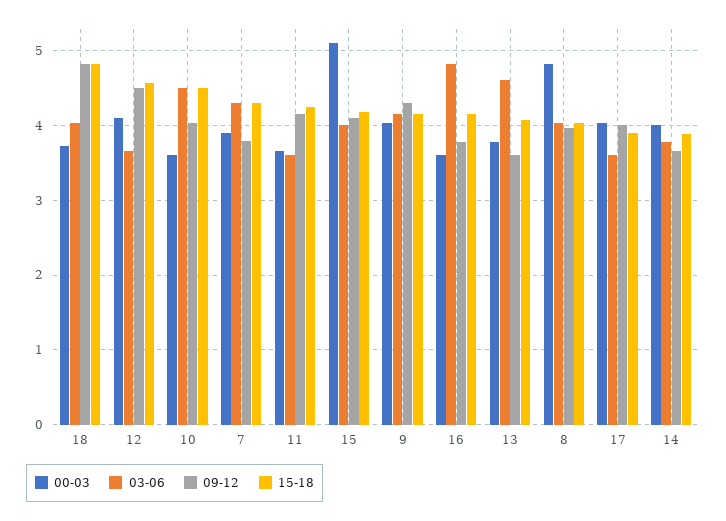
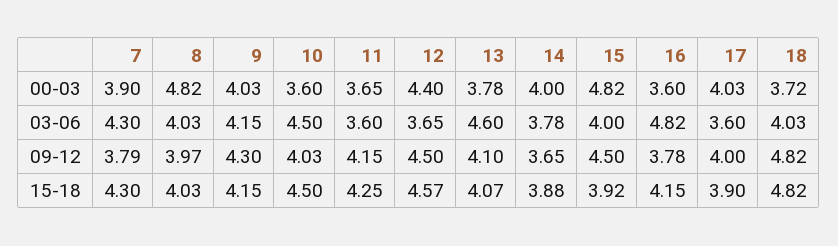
00-03, 12: 4.1 -> 4.4
00-03, 15: 5.1 -> 4.82
09-12, 15: 4.1 -> 4.5
15-18, 15: 4.2 -> 3.92
09-12, 13: 3.6 -> 4.1

